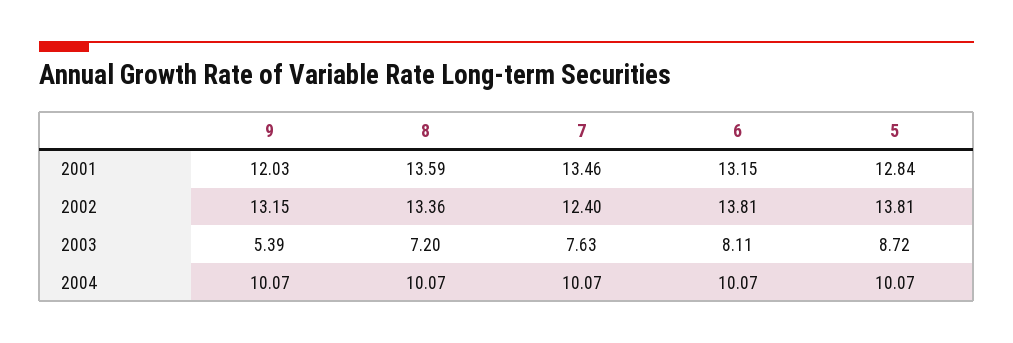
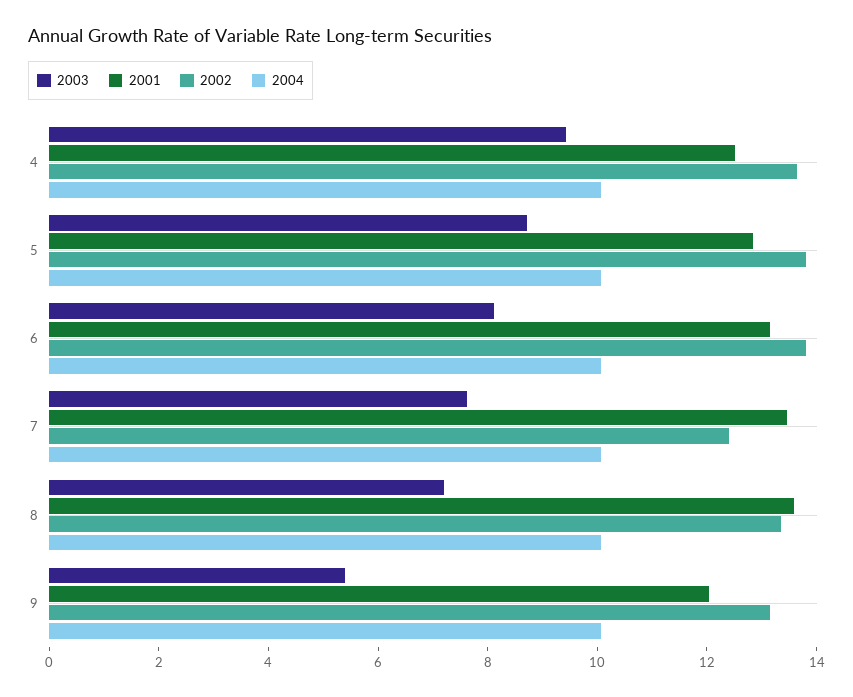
2003, 4: none -> 9.5
2001, 4: none -> 12.5
2002, 4: none -> 13.5
2004, 4: none -> 10

